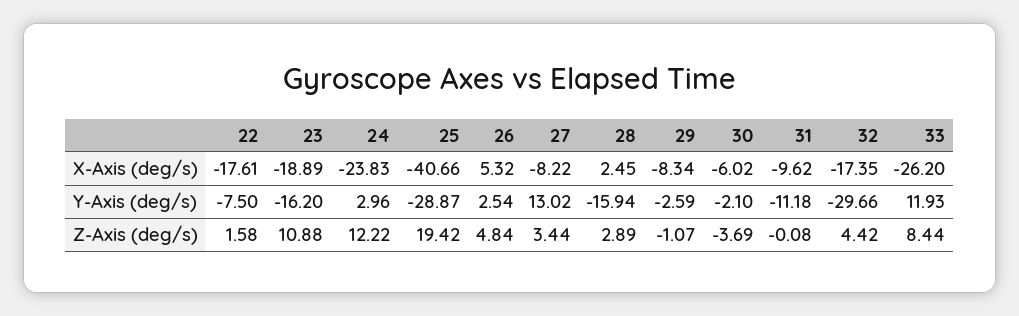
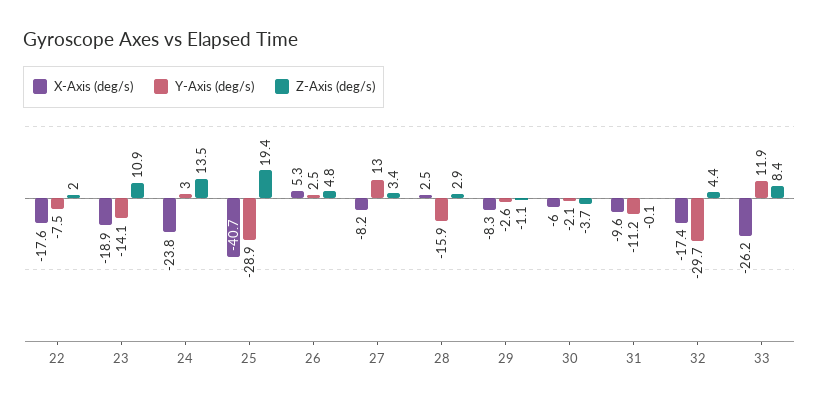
Y-Axis (deg/s), 23: -16.2 -> -14.1
Z-Axis (deg/s), 22: 1.58 -> 2
Z-Axis (deg/s), 24: 12.22 -> 13.5

